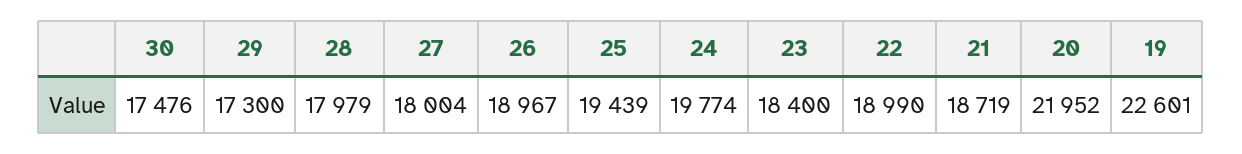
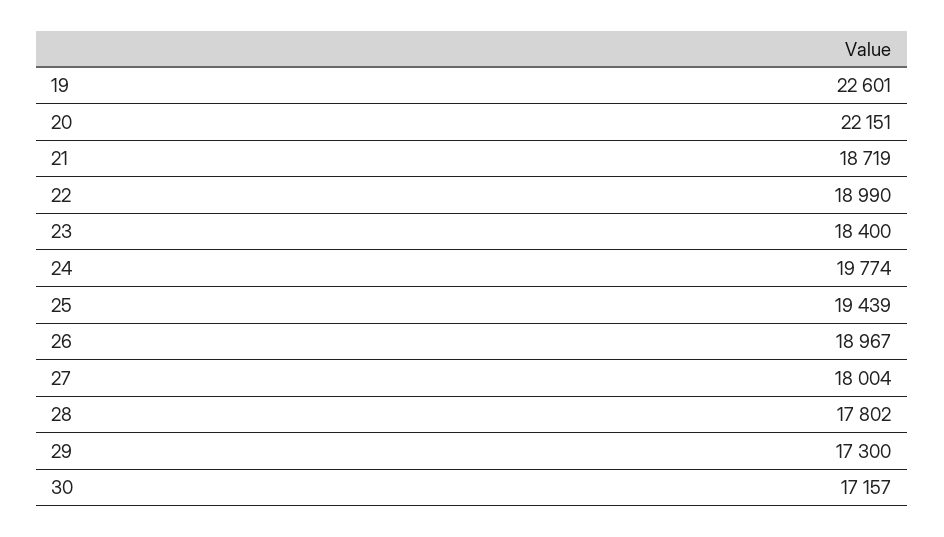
30: 17476 -> 17157
28: 17979 -> 17802
20: 21952 -> 22151

